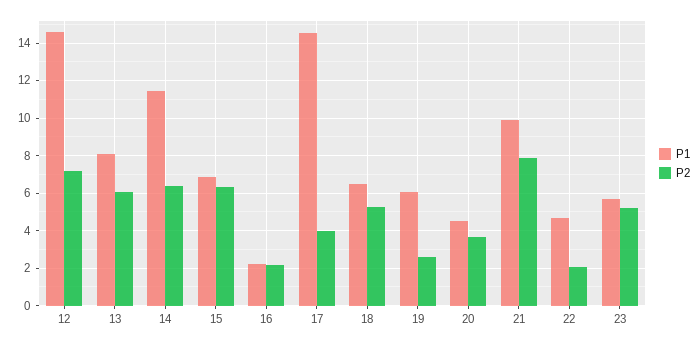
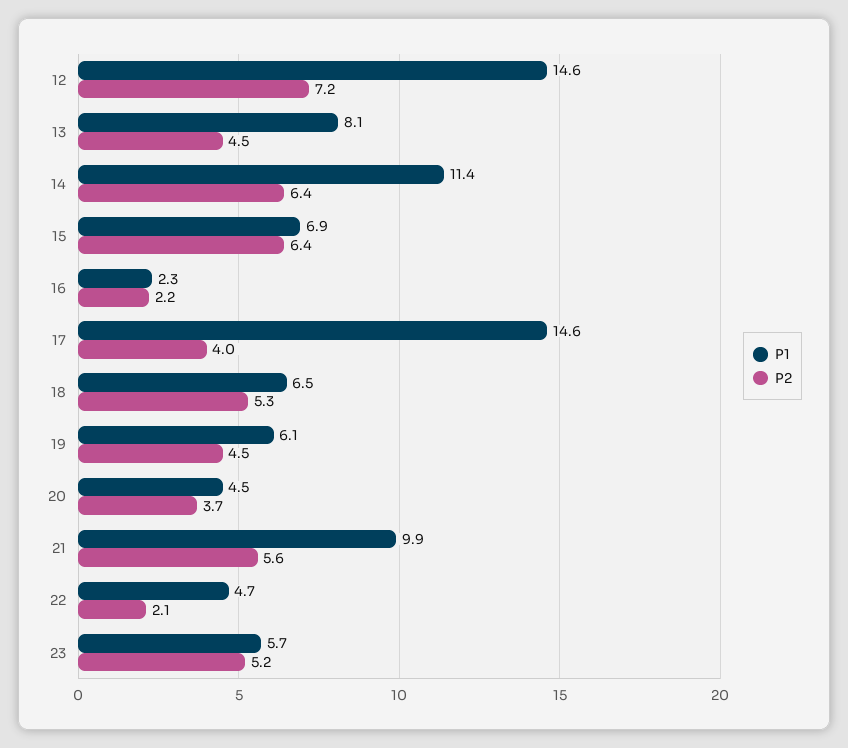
P2, 13: 6 -> 4.5
P2, 19: 2.5 -> 4.5
P2, 21: 8 -> 5.6

